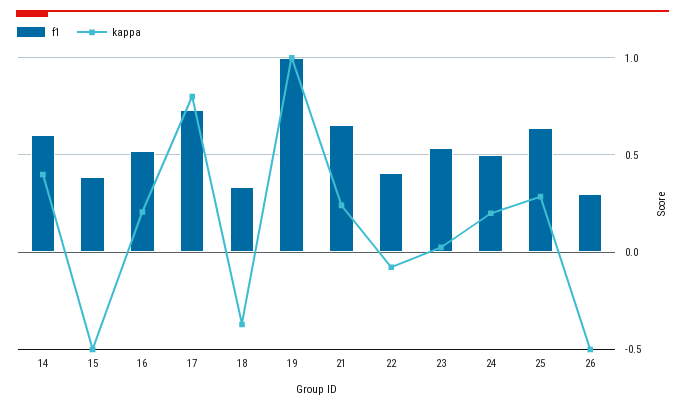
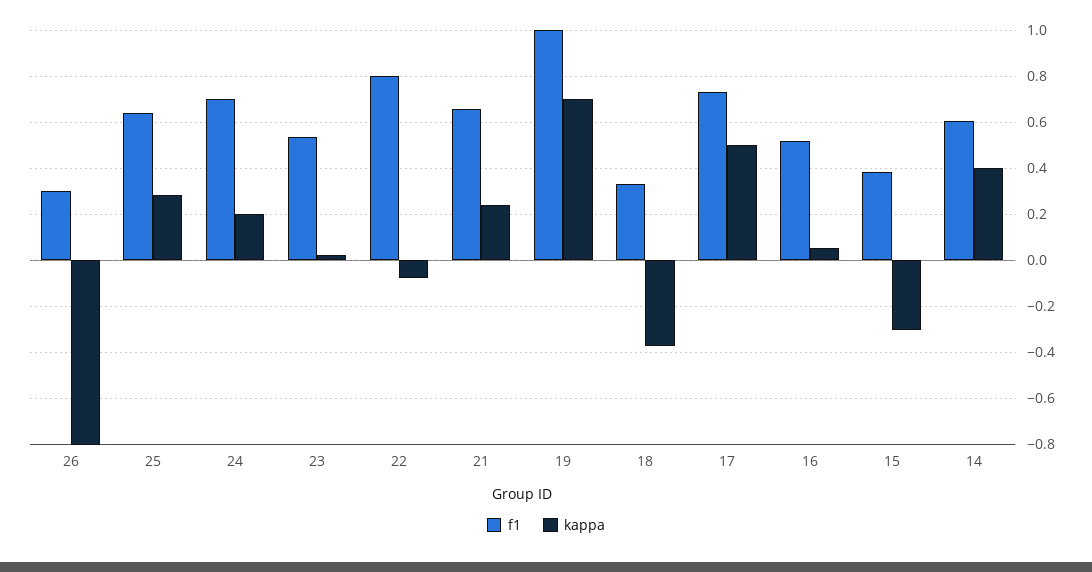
kappa, 15: -0.5 -> -0.3
kappa, 16: 0.2 -> 0.05
kappa, 17: 0.8 -> 0.5
kappa, 19: 1 -> 0.7
f1, 22: 0.4 -> 0.8
f1, 24: 0.5 -> 0.7
kappa, 26: -0.5 -> -0.8

